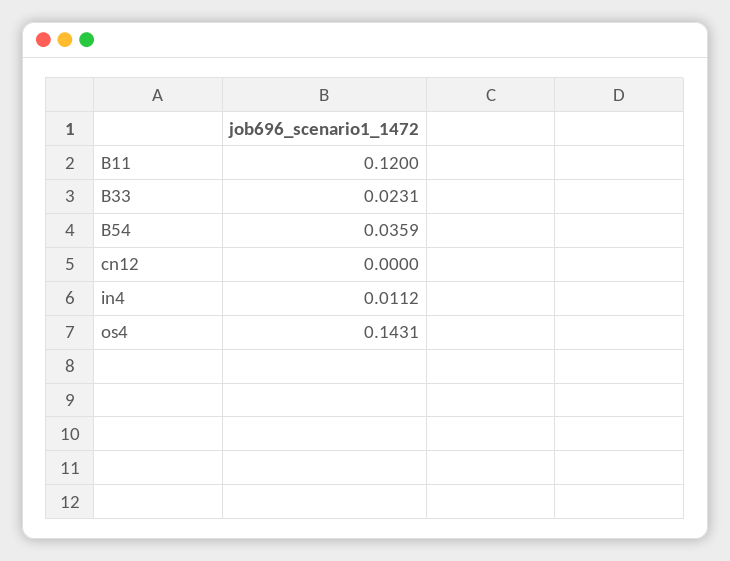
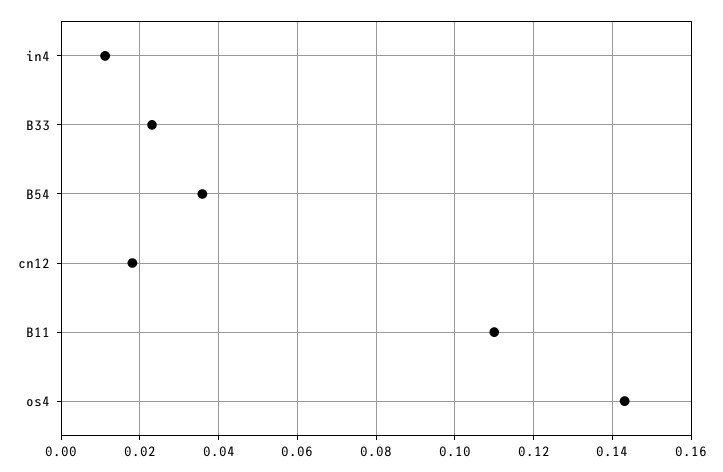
B11: 0.12 -> 0.11
cn12: 0 -> 0.018

